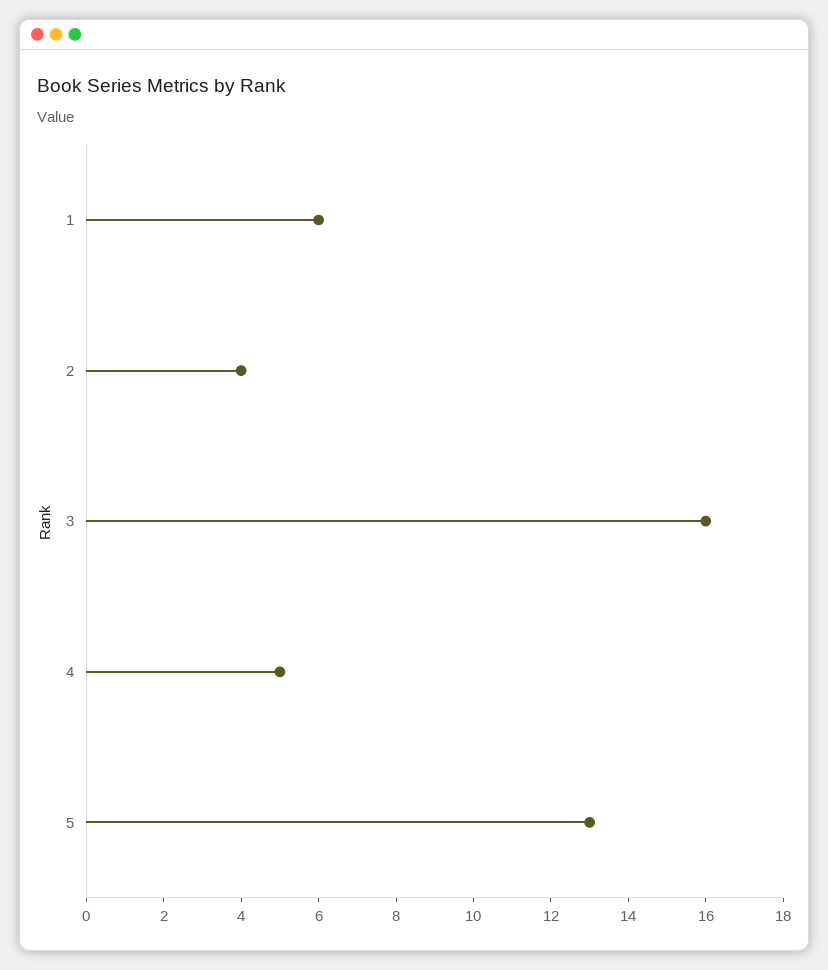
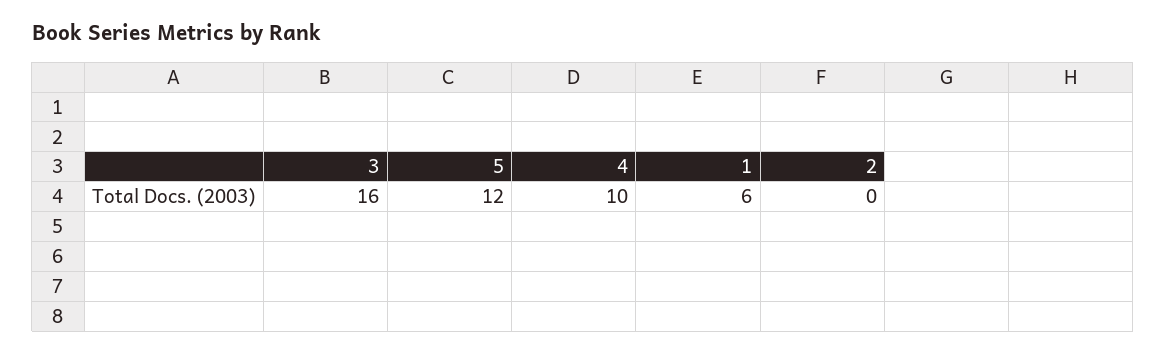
2: 4 -> 0
4: 5 -> 10
5: 13 -> 12

